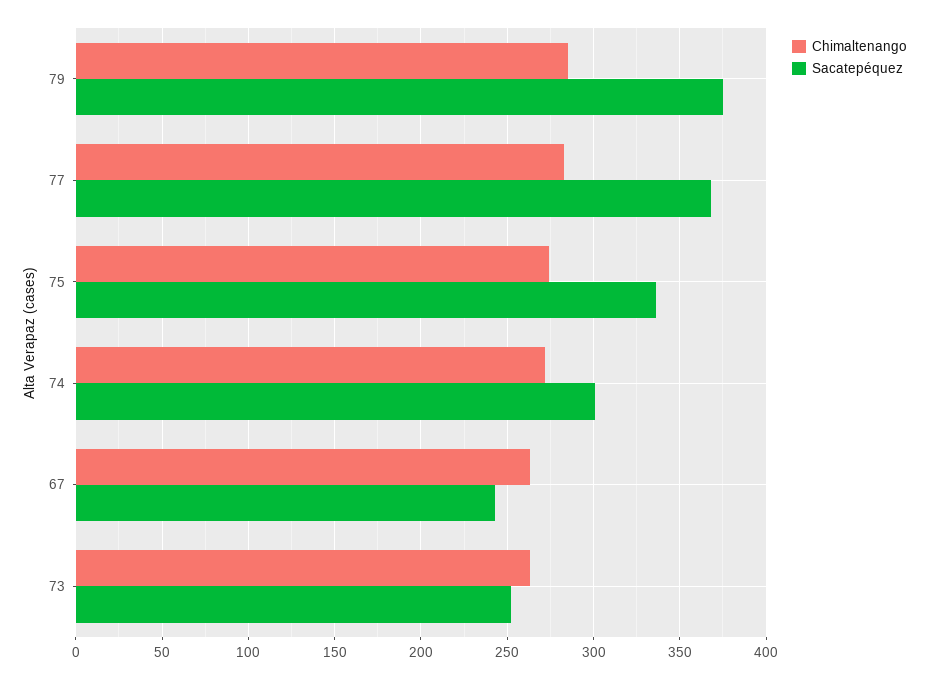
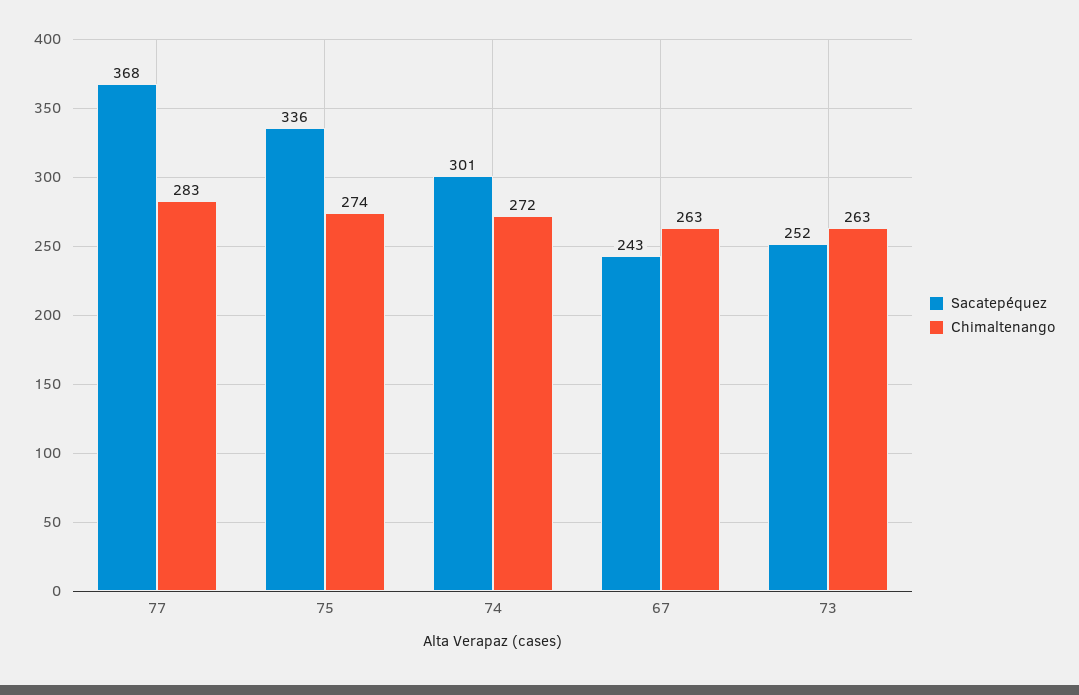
Chimaltenango, 79: 285 -> none
Sacatepéquez, 79: 375 -> none

